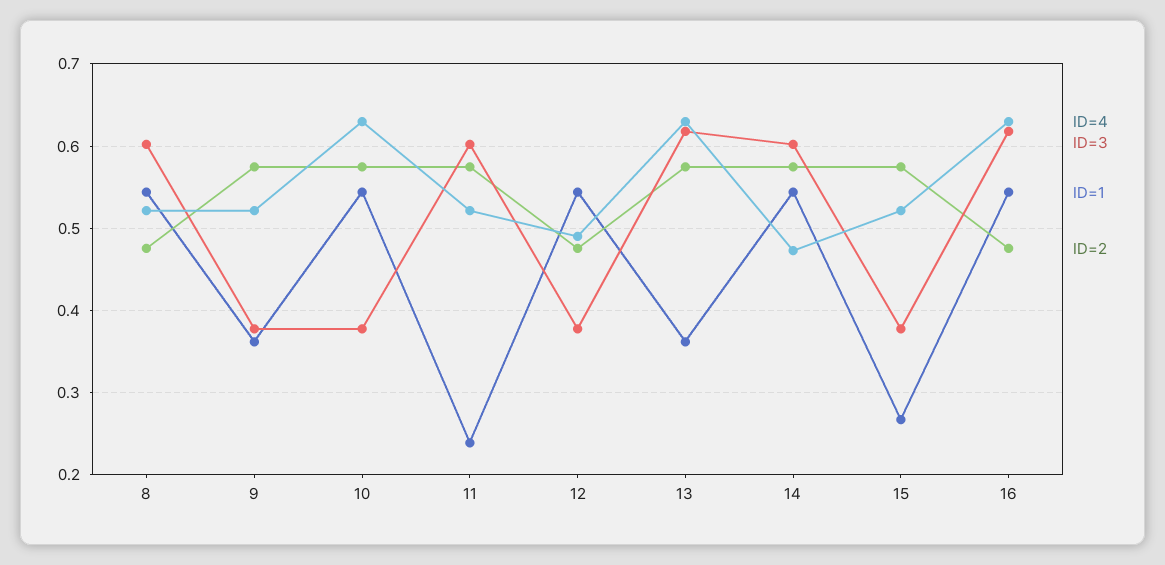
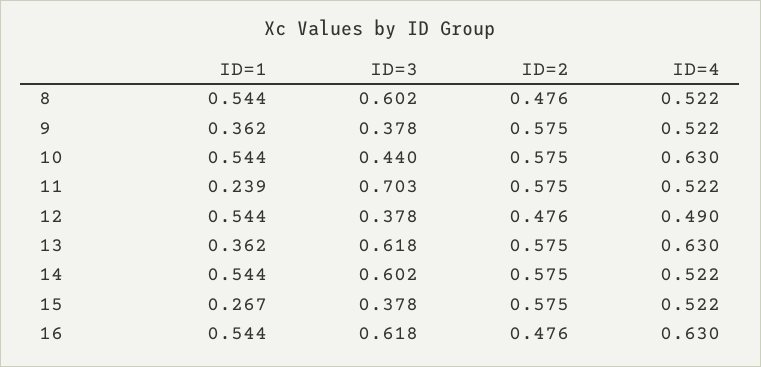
ID=3, 10: 0.38 -> 0.44
ID=3, 11: 0.6 -> 0.703
ID=4, 14: 0.47 -> 0.522

